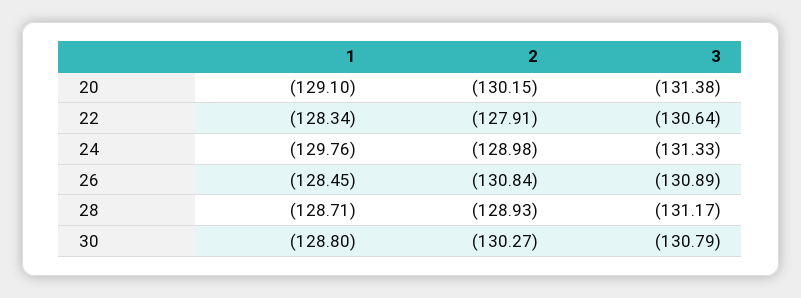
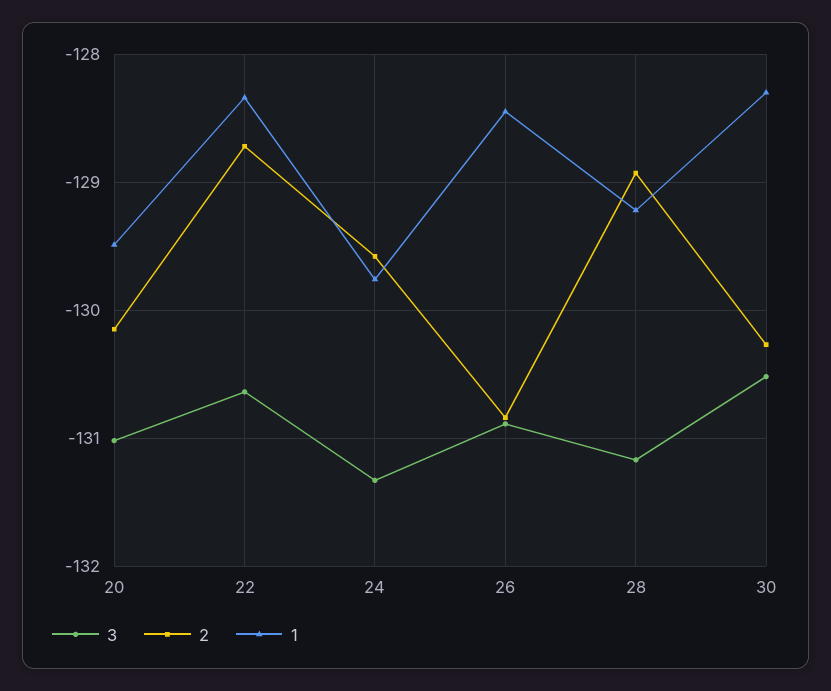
1, 20: -129.1 -> -129.5
3, 20: -131.38 -> -131
2, 22: -127.91 -> -128.7
2, 24: -128.98 -> -129.6
1, 28: -128.71 -> -129.2
1, 30: -128.8 -> -128.3
3, 30: -130.79 -> -130.5

